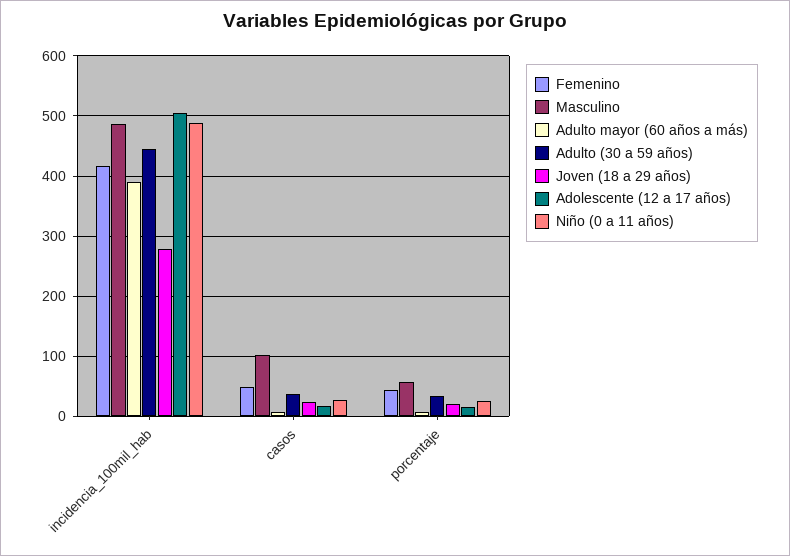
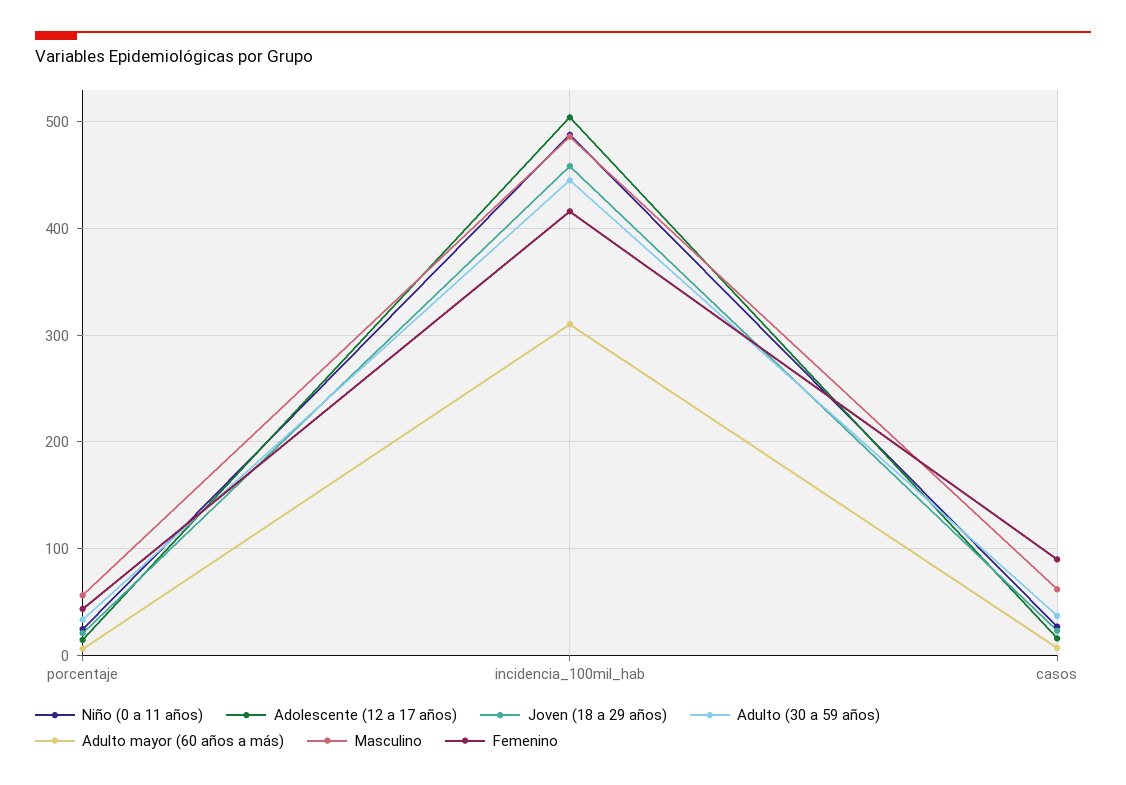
Adulto mayor (60 años a más), incidencia_100mil_hab: 390 -> 310
Joven (18 a 29 años), incidencia_100mil_hab: 280 -> 460
Femenino, casos: 50 -> 90
Masculino, casos: 100 -> 60

